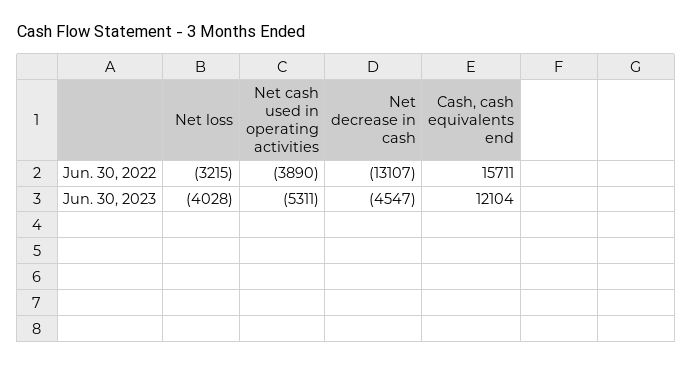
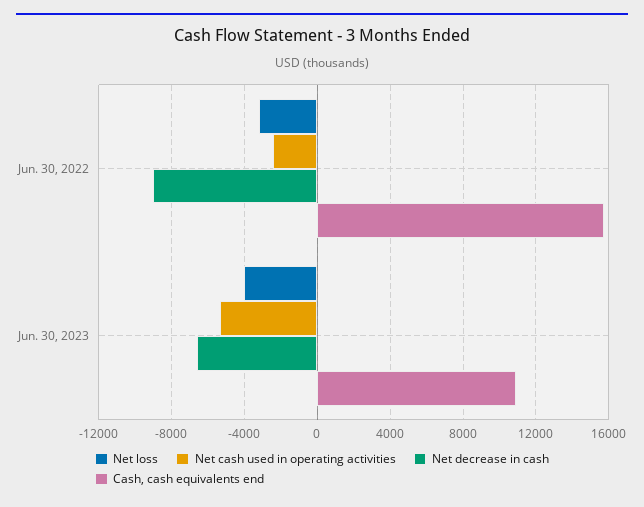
Net cash used in operating activities, Jun. 30, 2022: -3890 -> -2500
Net decrease in cash, Jun. 30, 2022: -13107 -> -9000
Net decrease in cash, Jun. 30, 2023: -4547 -> -6500
Cash, cash equivalents end, Jun. 30, 2023: 12104 -> 11000

